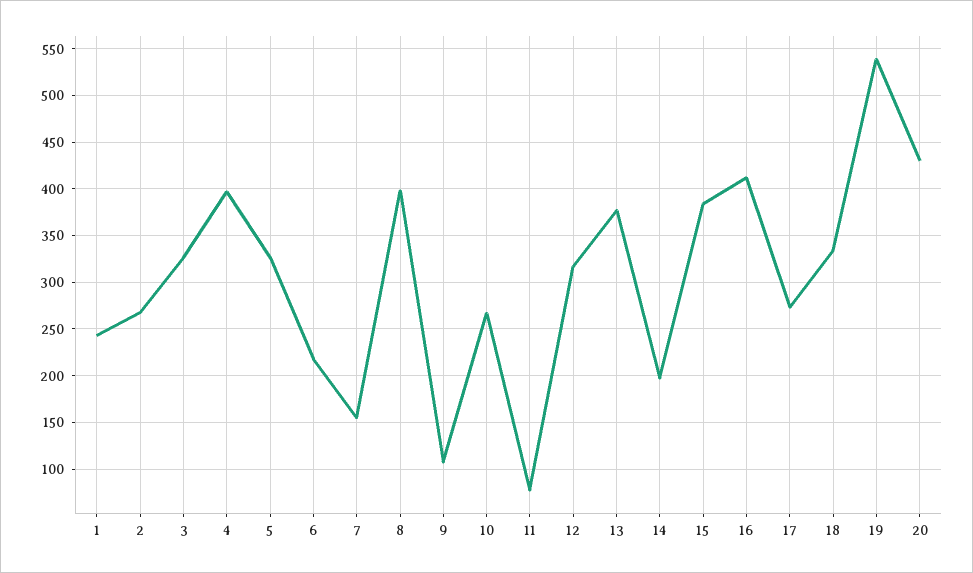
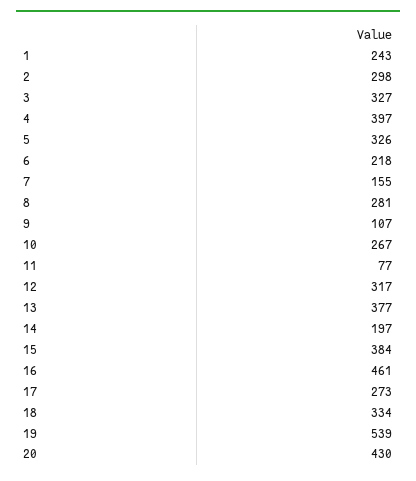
2: 270 -> 298
8: 400 -> 281
16: 410 -> 461

